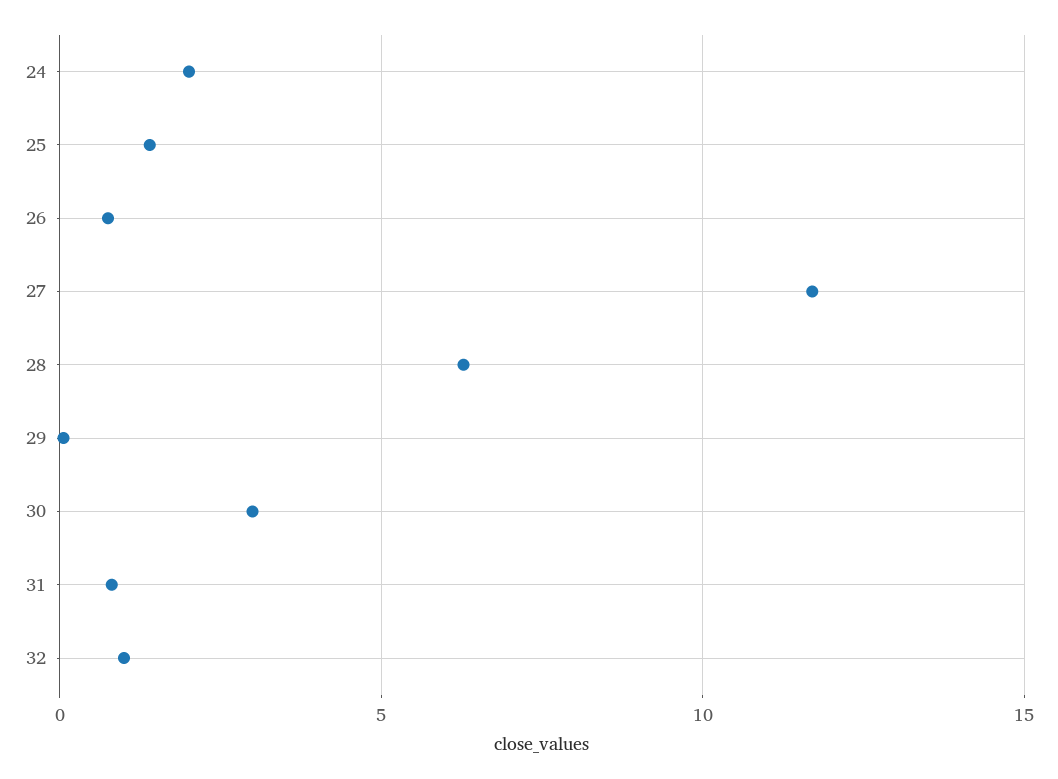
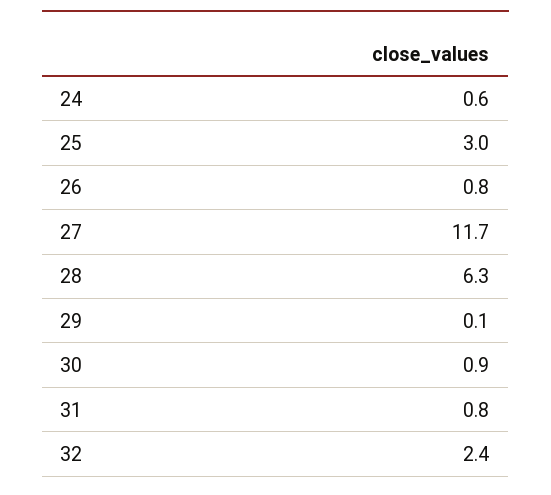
24: 2 -> 0.6
25: 1.5 -> 3
30: 3 -> 0.9
32: 1 -> 2.4

